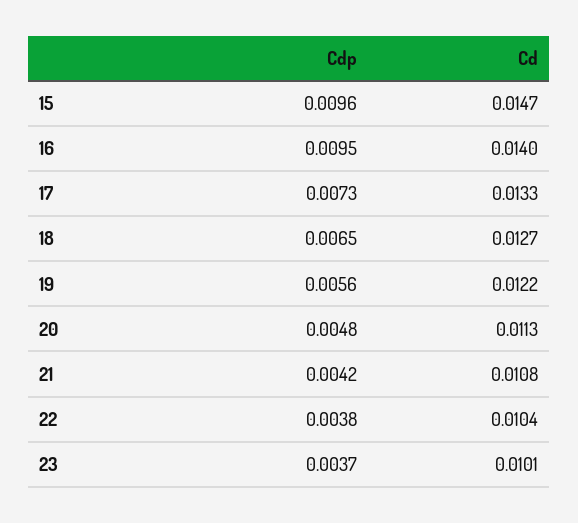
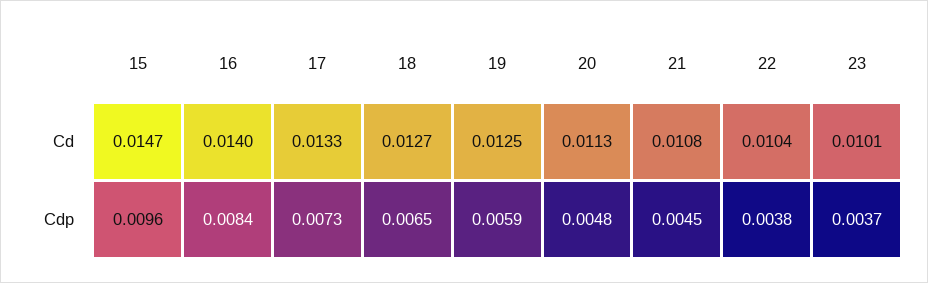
Cdp, 16: 0.0095 -> 0.0084
Cdp, 19: 0.0056 -> 0.0059
Cd, 19: 0.0122 -> 0.0125
Cdp, 21: 0.0042 -> 0.0045

